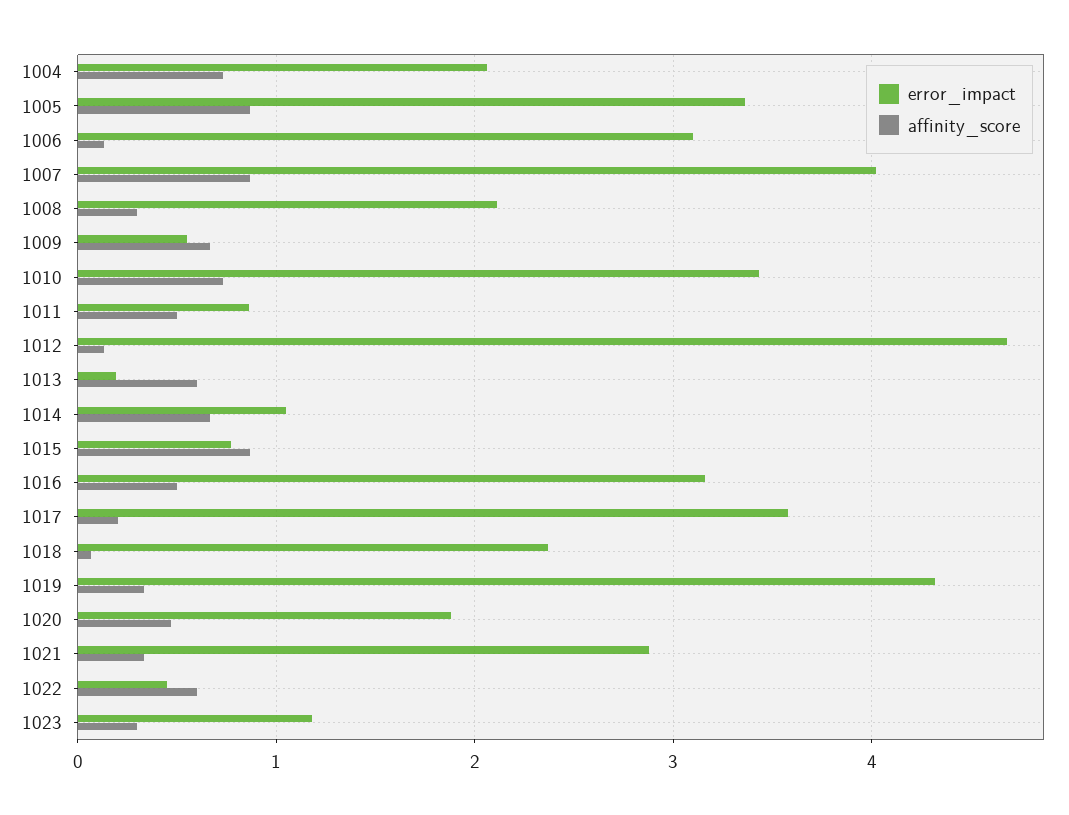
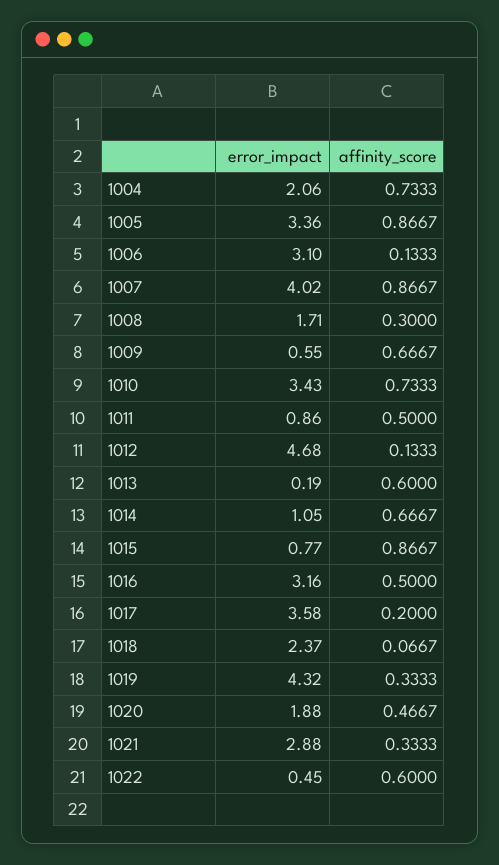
error_impact, 1008: 2.1 -> 1.71
error_impact, 1023: 1.2 -> none
affinity_score, 1023: 0.3 -> none

